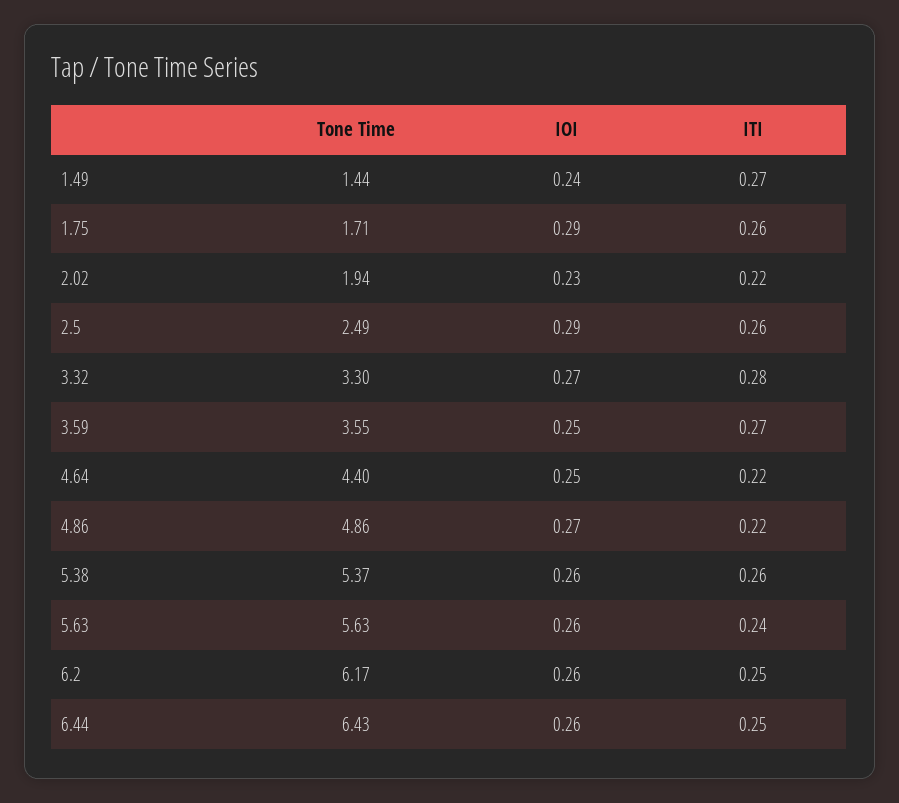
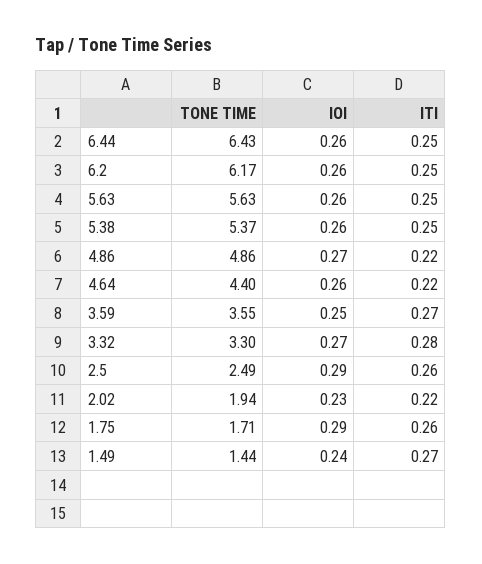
IOI, 4.64: 0.25 -> 0.26
ITI, 5.38: 0.26 -> 0.25
ITI, 5.63: 0.24 -> 0.25

